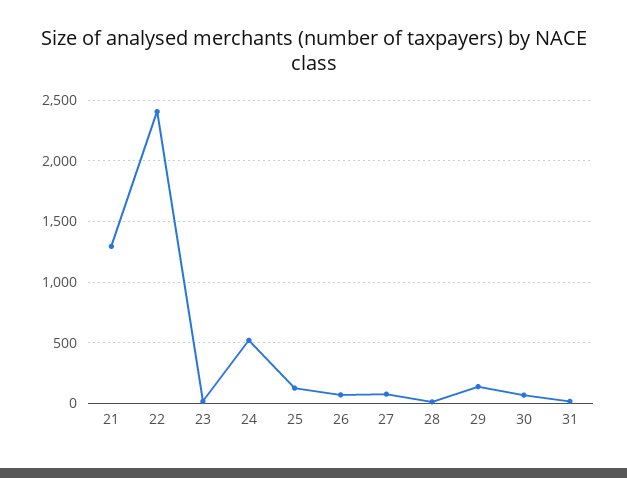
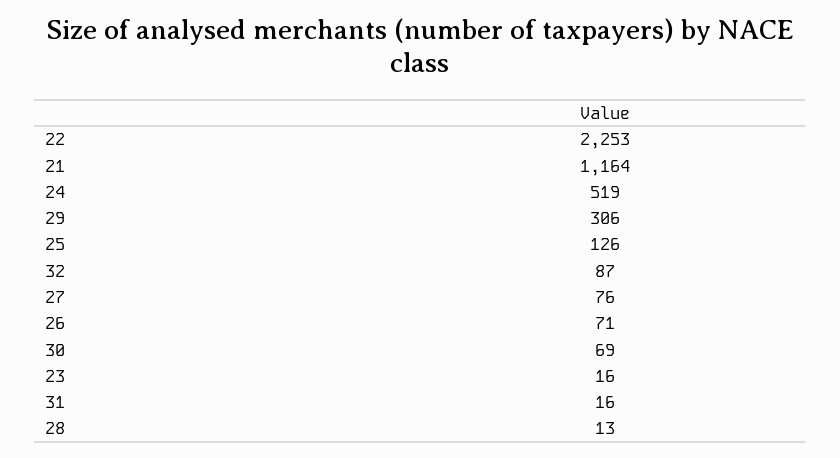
21: 1300 -> 1164
22: 2400 -> 2253
29: 150 -> 306
32: none -> 87

